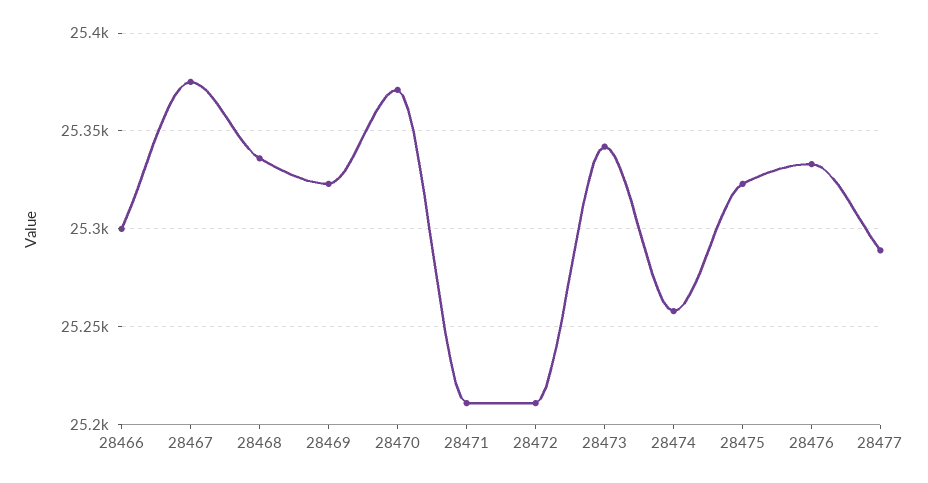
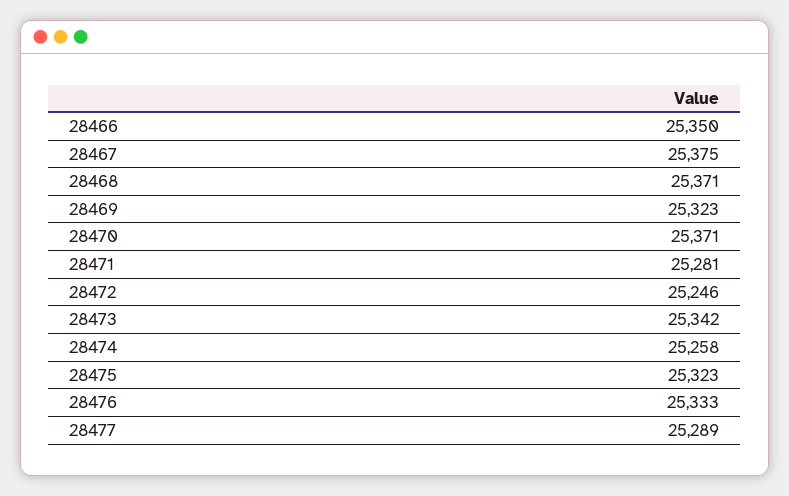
28466: 25300 -> 25350
28468: 25335 -> 25371
28471: 25210 -> 25281
28472: 25210 -> 25246

